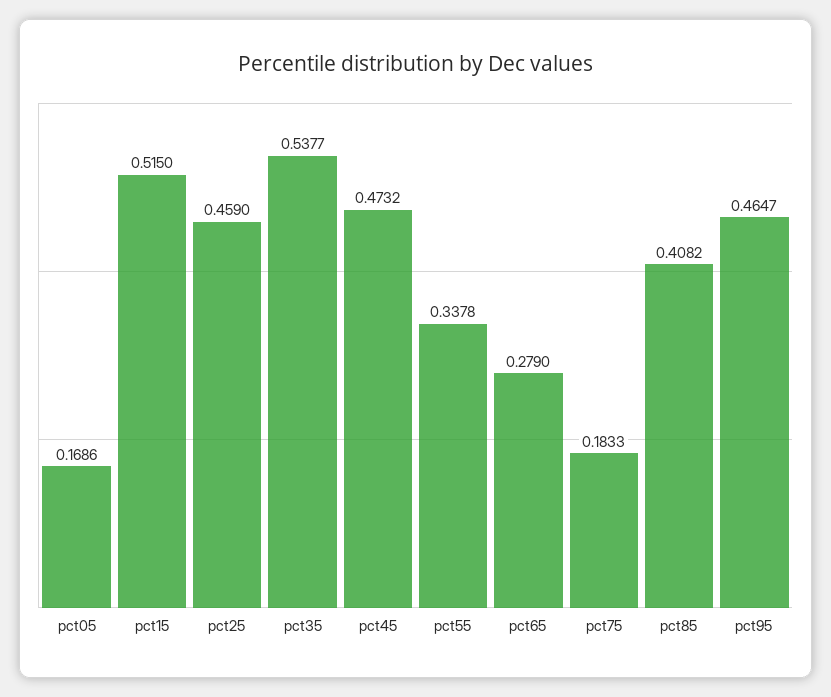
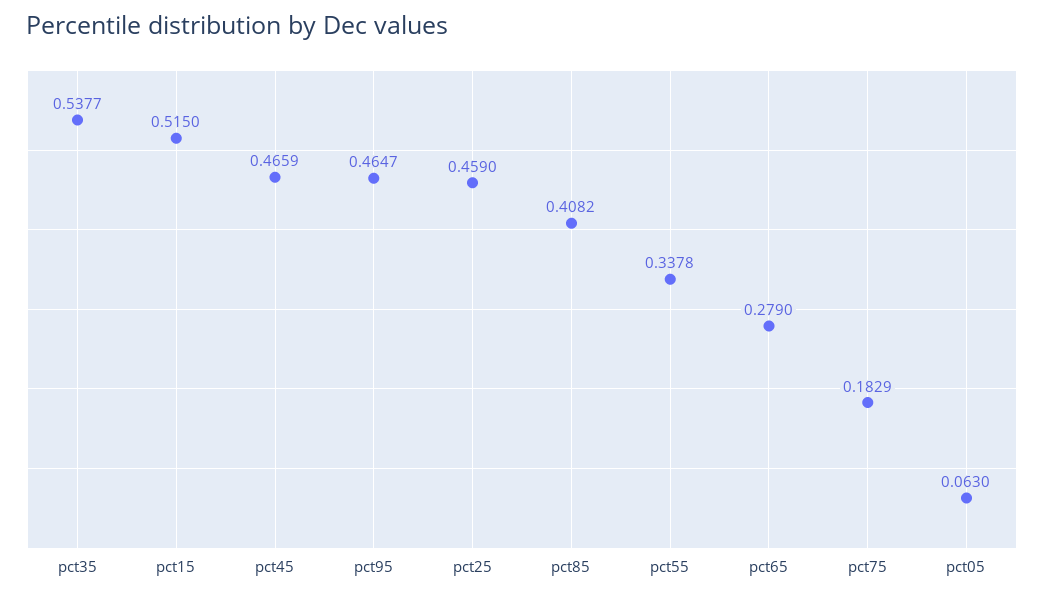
pct05: 0.1686 -> 0.063
pct45: 0.4732 -> 0.4659
pct75: 0.1833 -> 0.1829

